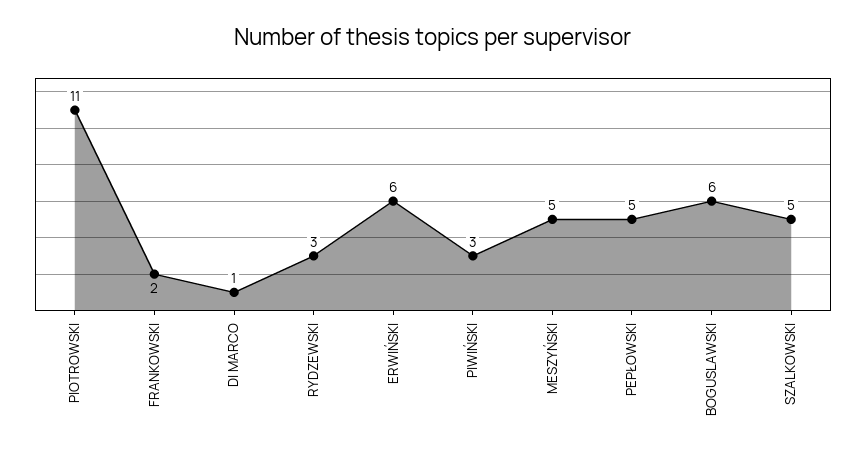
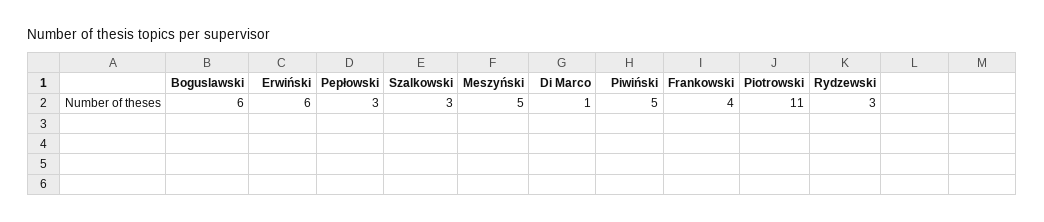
FRANKOWSKI: 2 -> 4
PIWIŃSKI: 3 -> 5
PEPŁOWSKI: 5 -> 3
SZALKOWSKI: 5 -> 3

